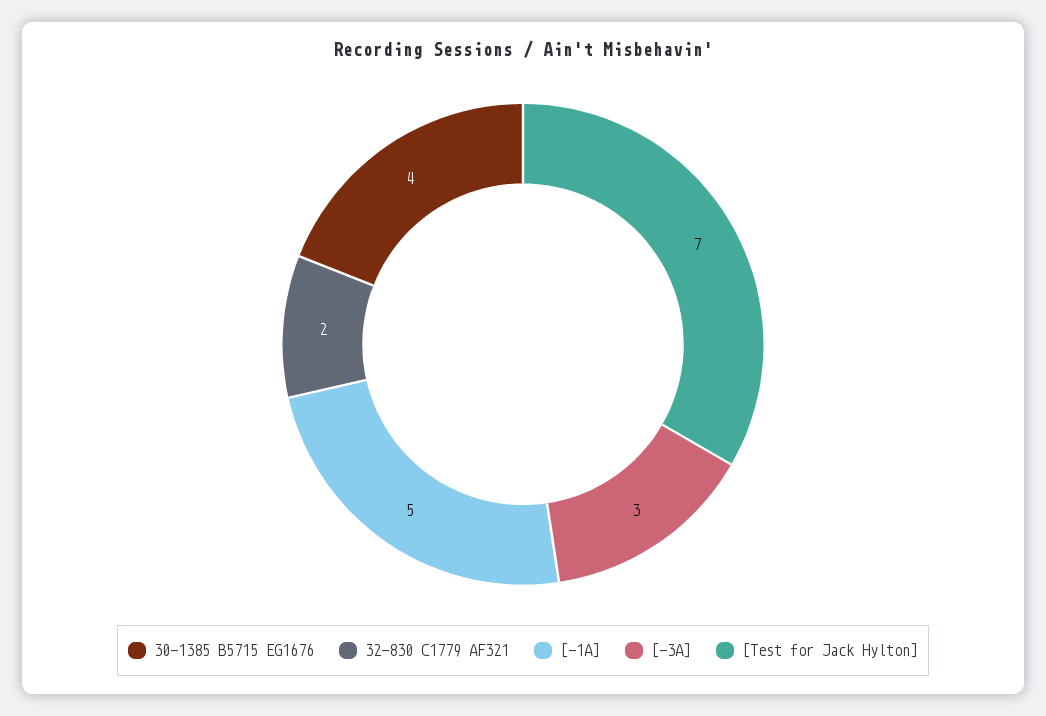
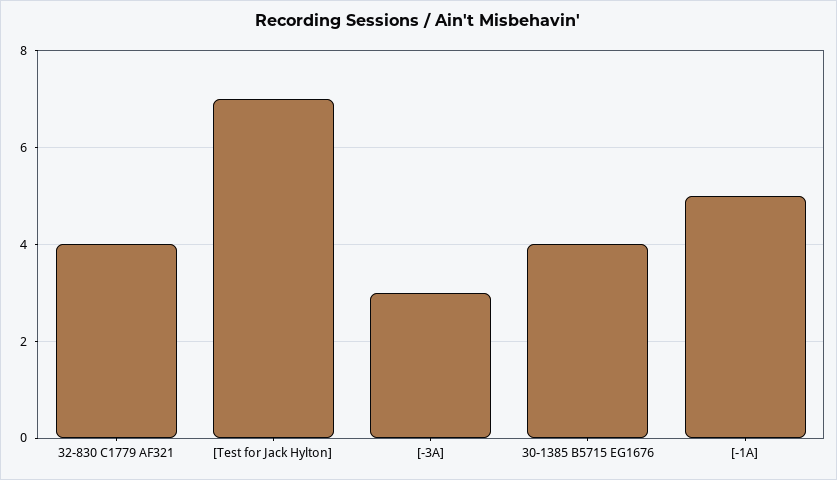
32-830 C1779 AF321: 2 -> 4

